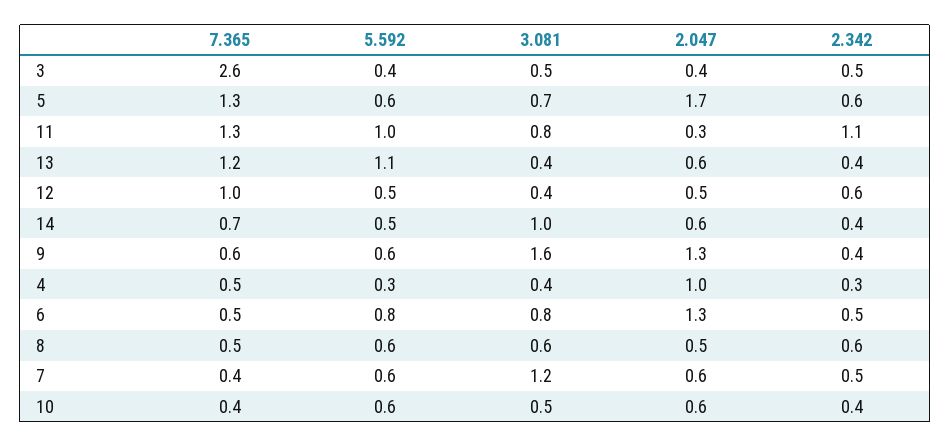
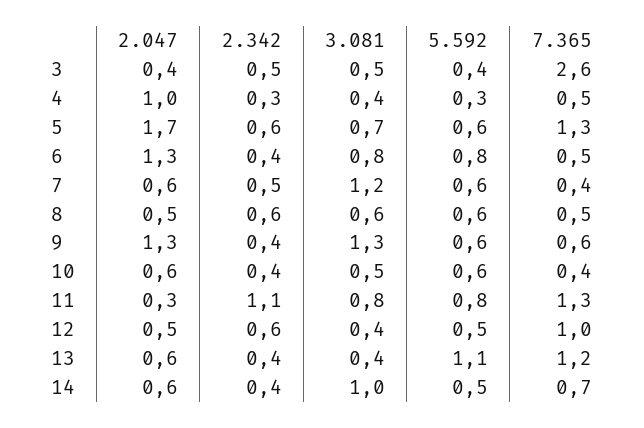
5.592, 11: 1 -> 0.8
3.081, 9: 1.6 -> 1.3
2.342, 6: 0.5 -> 0.4

